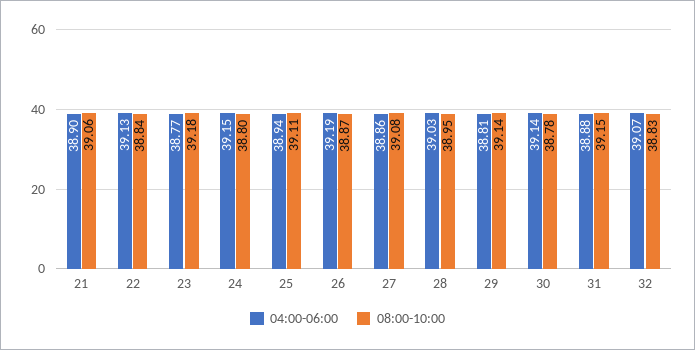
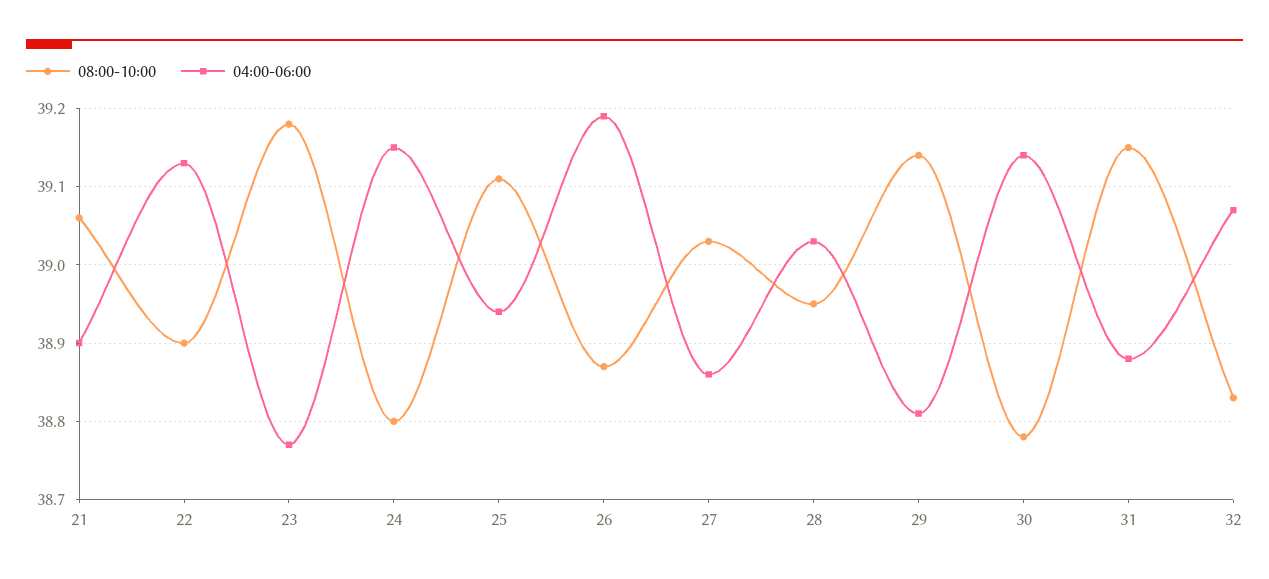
08:00-10:00, 22: 38.84 -> 38.9
08:00-10:00, 27: 39.08 -> 39.03

